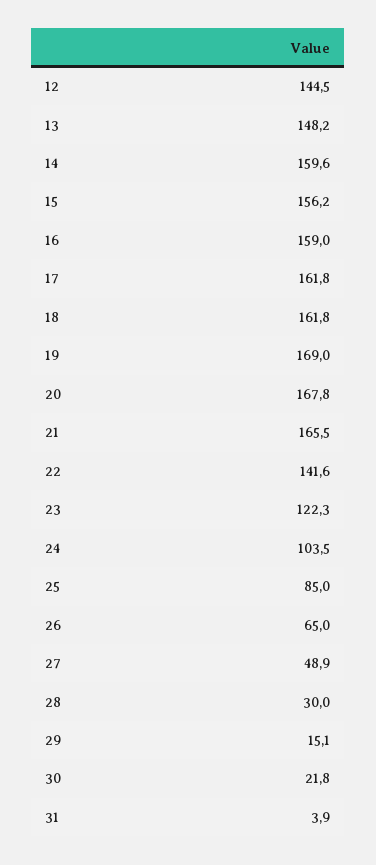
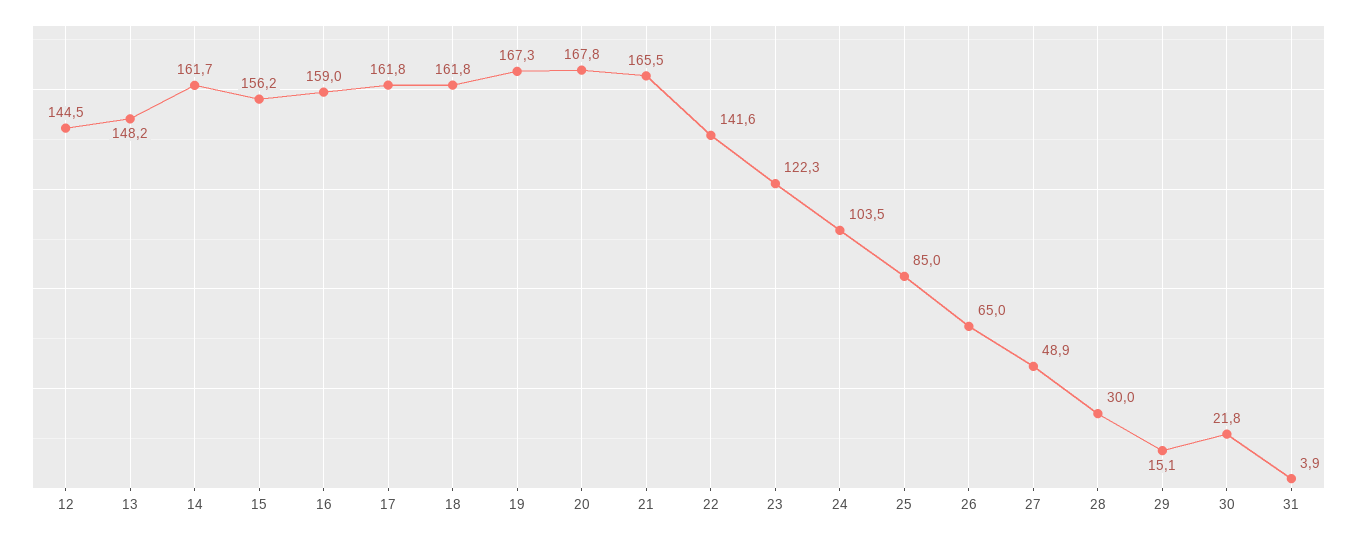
14: 159.6 -> 161.7
19: 169 -> 167.3

